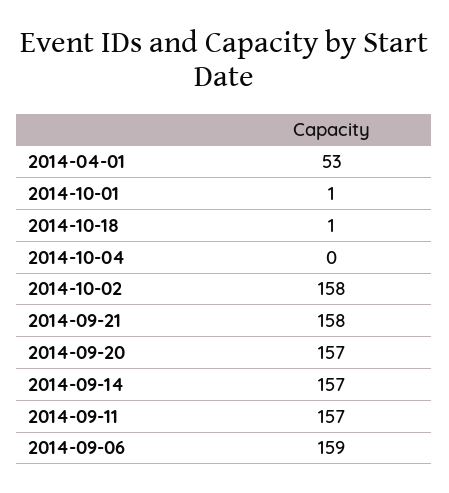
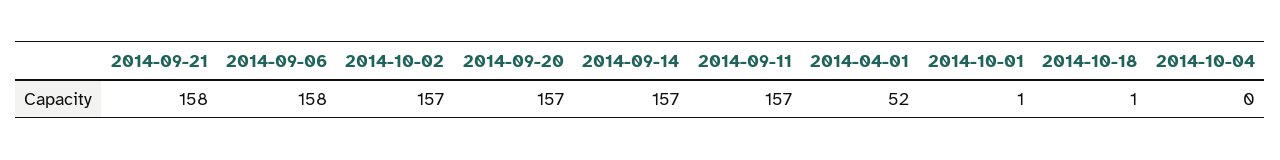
2014-04-01: 53 -> 52
2014-10-02: 158 -> 157
2014-09-06: 159 -> 158

